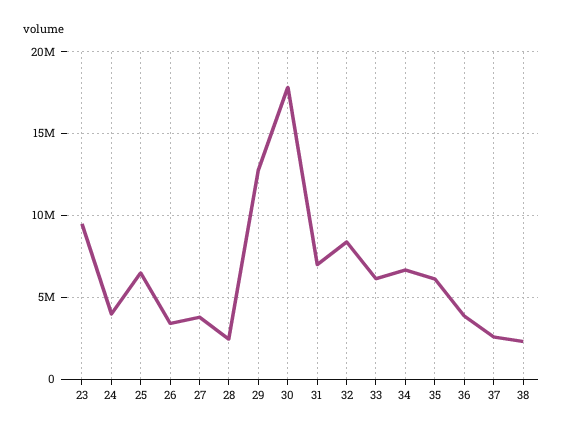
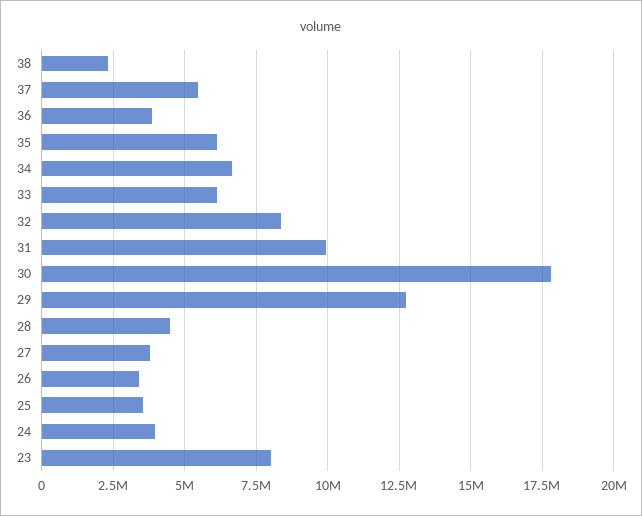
23: 9500000 -> 8000000
25: 6500000 -> 3500000
28: 2500000 -> 4500000
31: 7000000 -> 10000000
37: 2500000 -> 5500000

